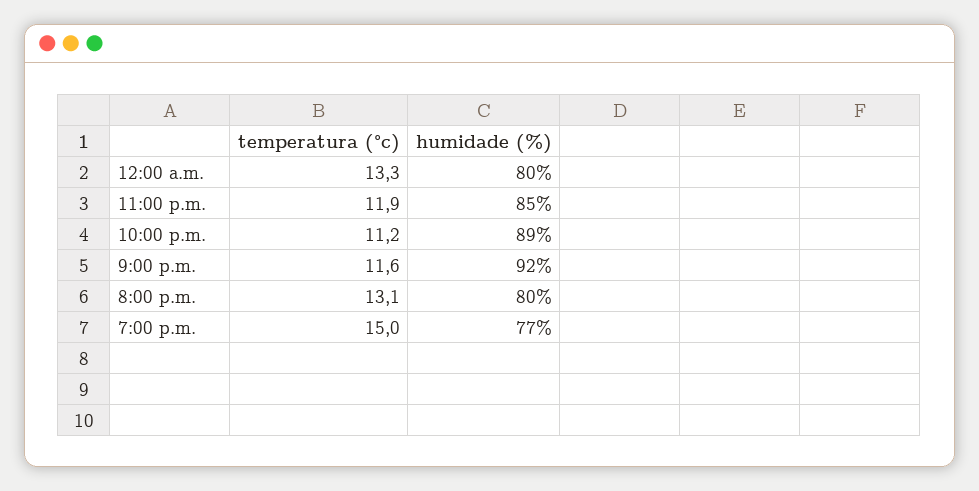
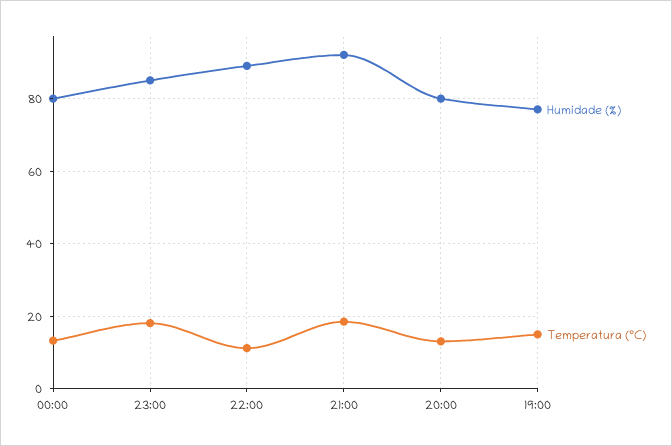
temperatura (°c), 11:00 p.m.: 11.9 -> 18
temperatura (°c), 9:00 p.m.: 11.6 -> 18

